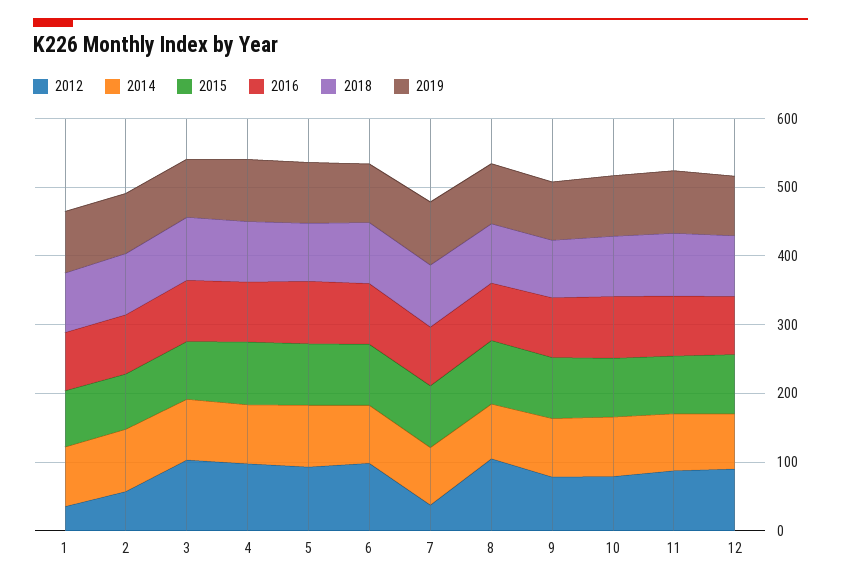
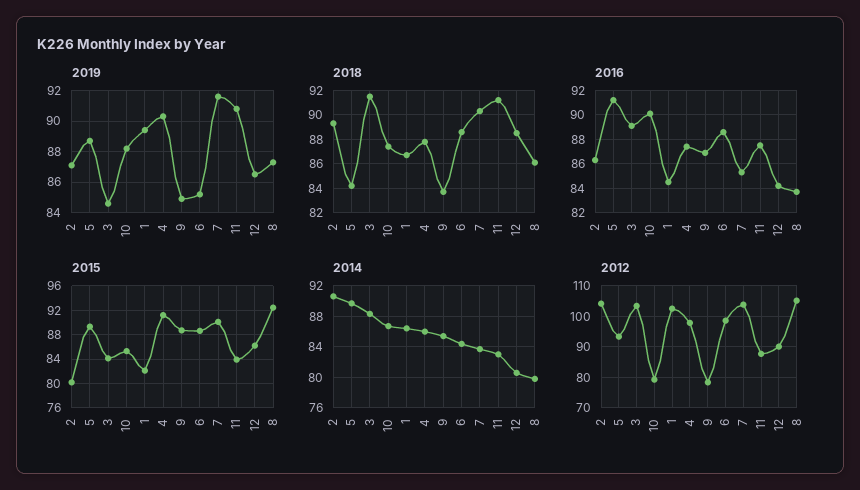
2012, 1: 40 -> 102
2012, 2: 60 -> 104
2012, 7: 40 -> 104

